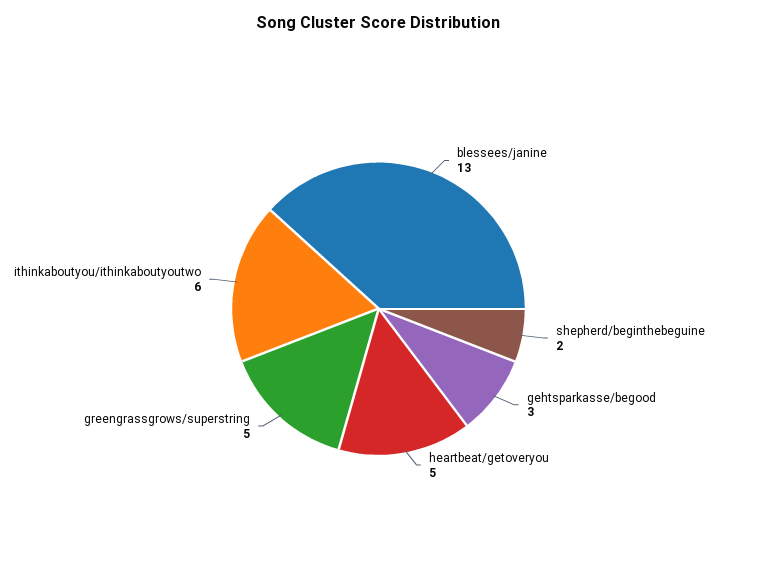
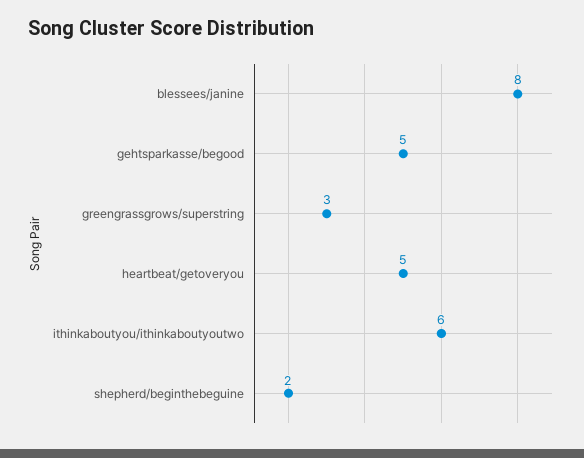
blessees/janine: 13 -> 8
gehtsparkasse/begood: 3 -> 5
greengrassgrows/superstring: 5 -> 3

